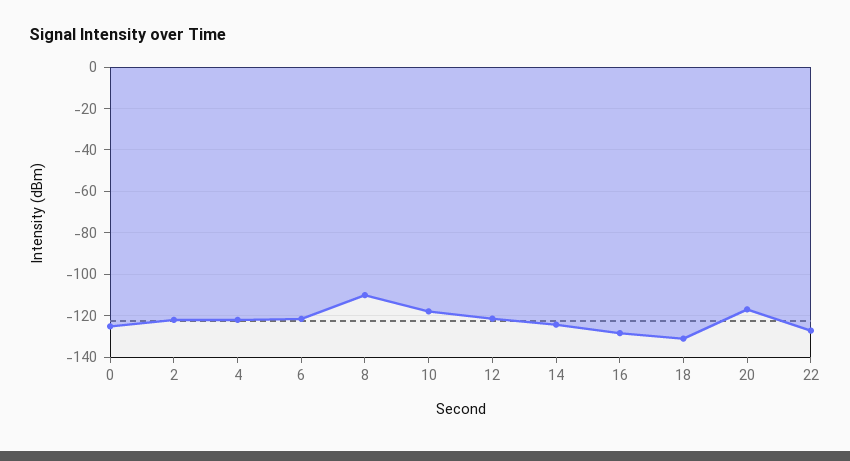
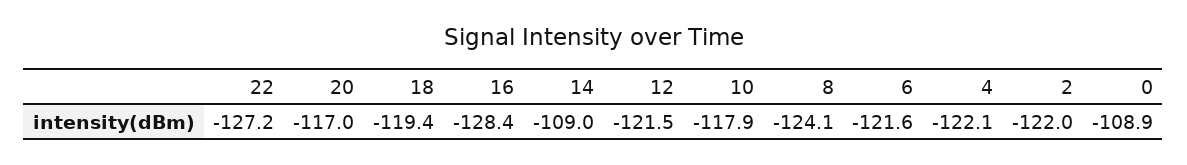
0: -125 -> -108.9
8: -110 -> -124.1
14: -125 -> -109
18: -130 -> -119.4

